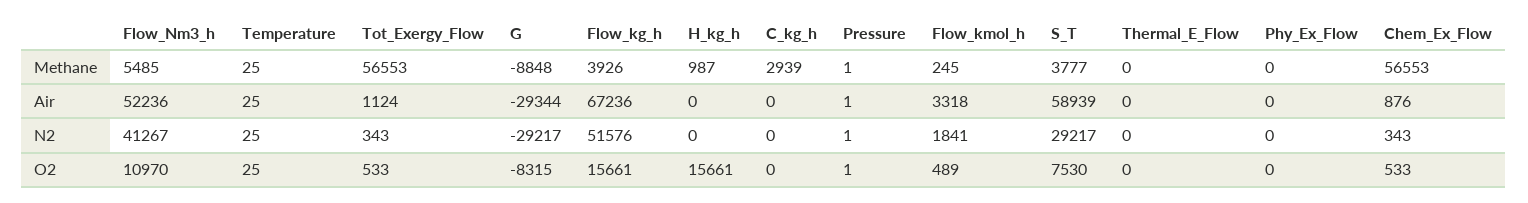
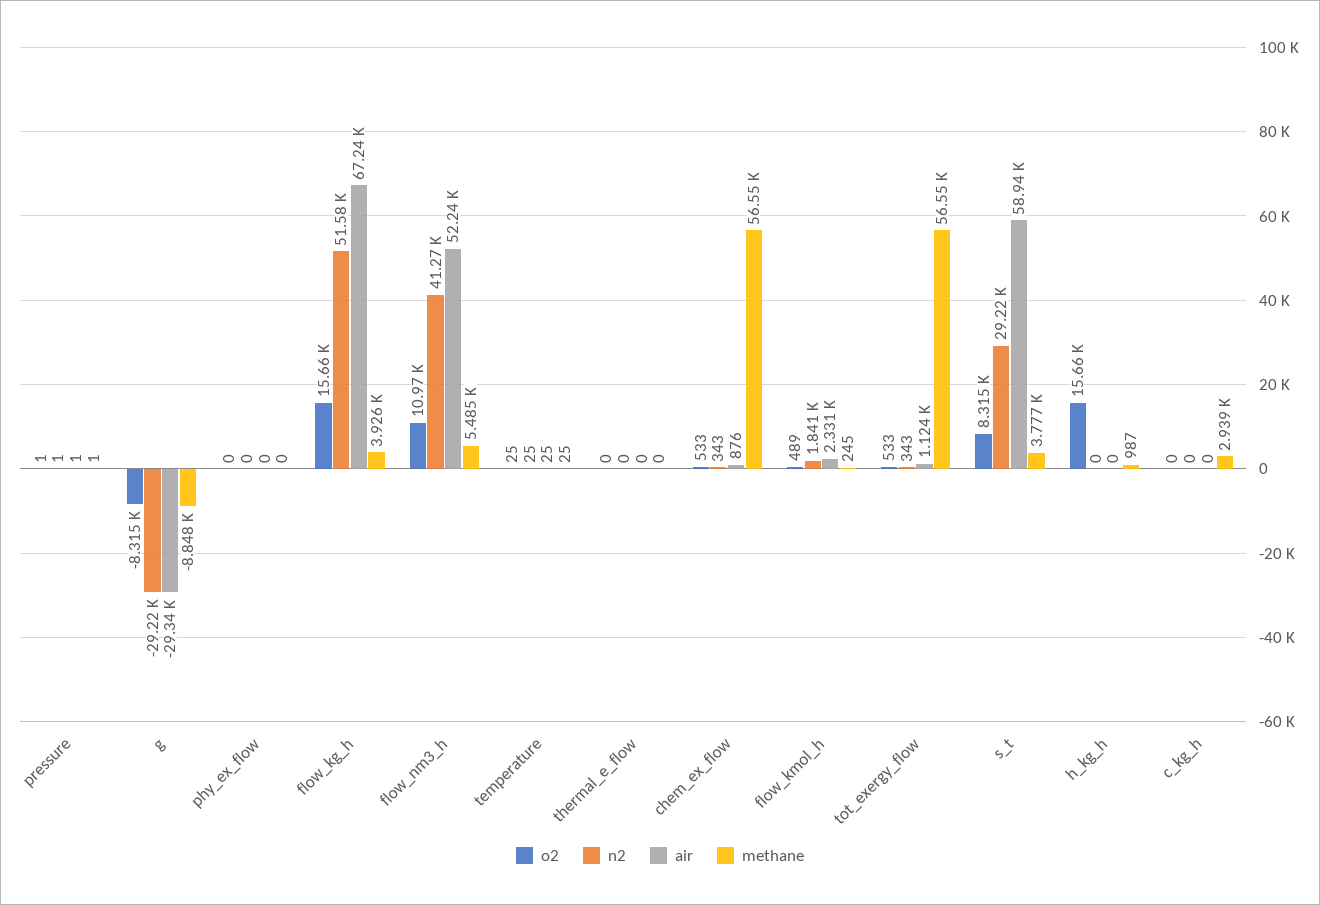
Air, Flow_kmol_h: 3318 -> 2331
O2, S_T: 7530 -> 8315

